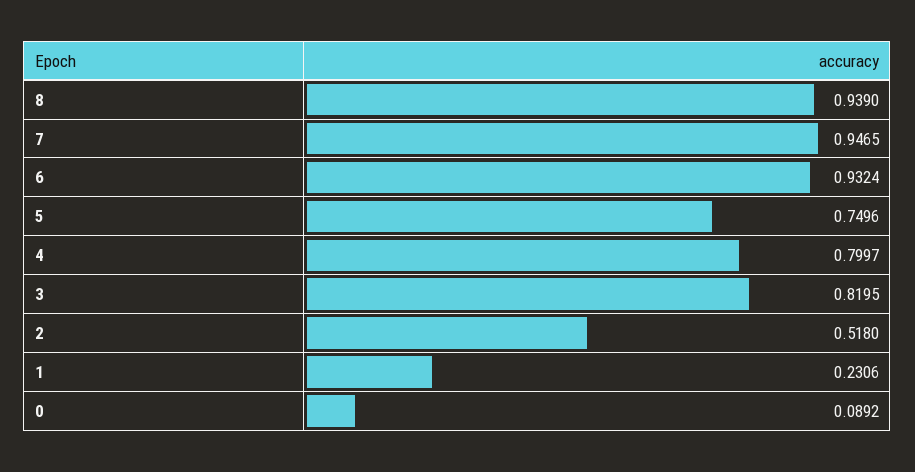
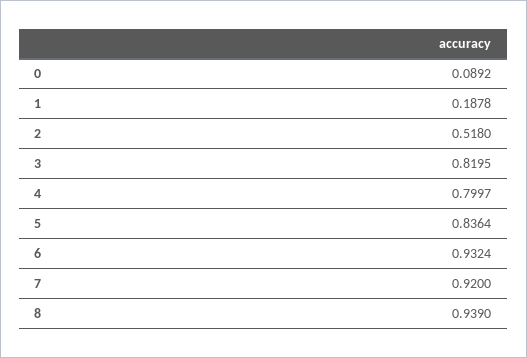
7: 0.9465 -> 0.92
5: 0.7496 -> 0.8364
1: 0.2306 -> 0.1878

